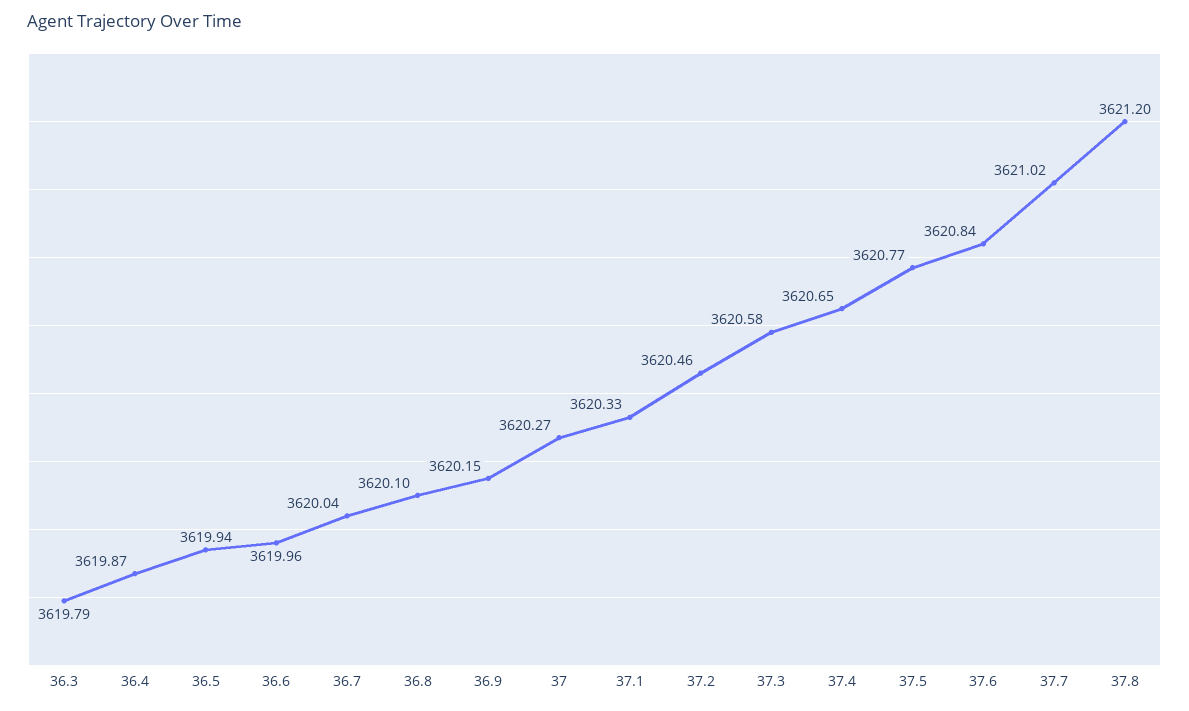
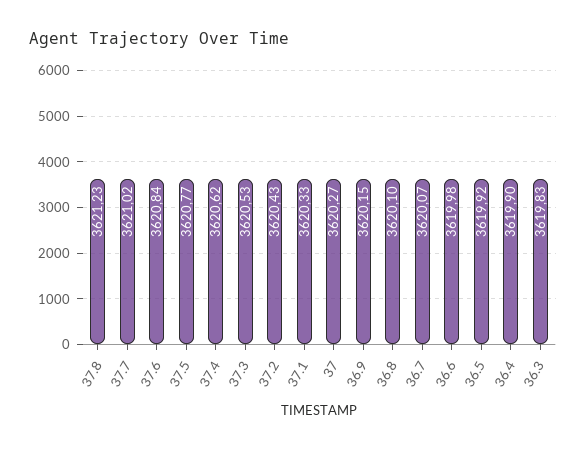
36.3: 3619.79 -> 3619.83
36.4: 3619.87 -> 3619.9
36.5: 3619.94 -> 3619.92
36.6: 3619.96 -> 3619.98
36.7: 3620.04 -> 3620.07
37.2: 3620.46 -> 3620.43
37.3: 3620.58 -> 3620.53
37.4: 3620.65 -> 3620.62
37.8: 3621.2 -> 3621.23

